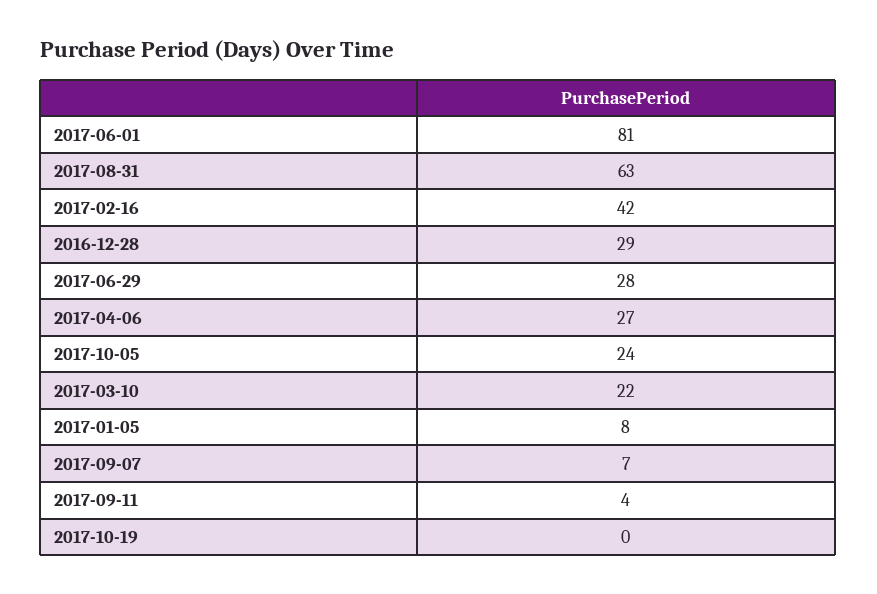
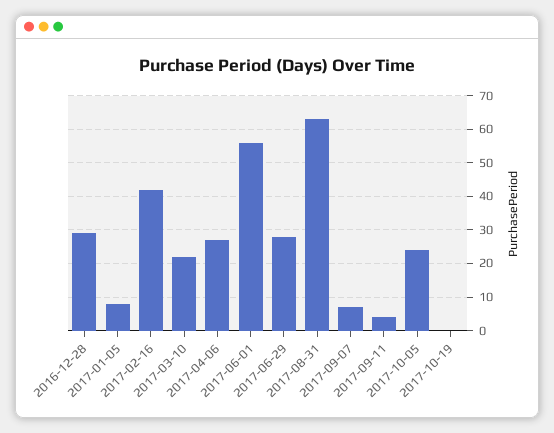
2017-06-01: 81 -> 55

